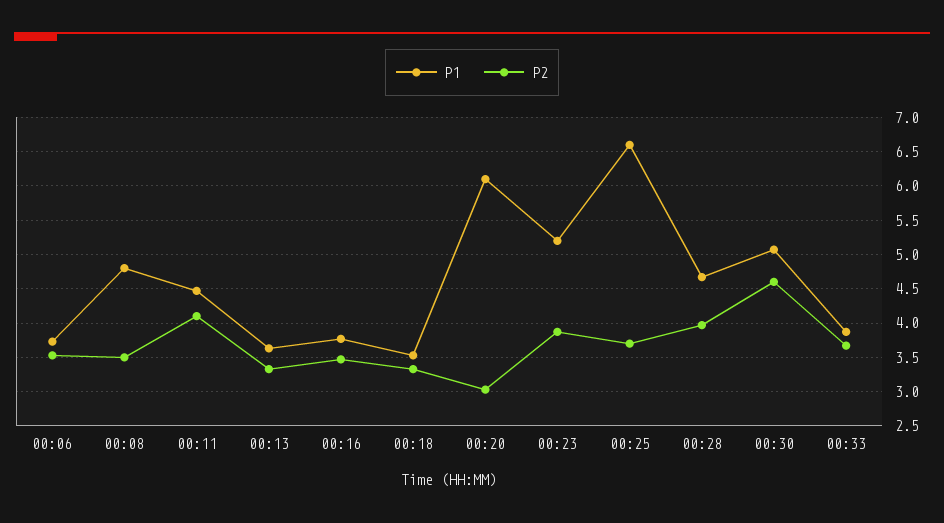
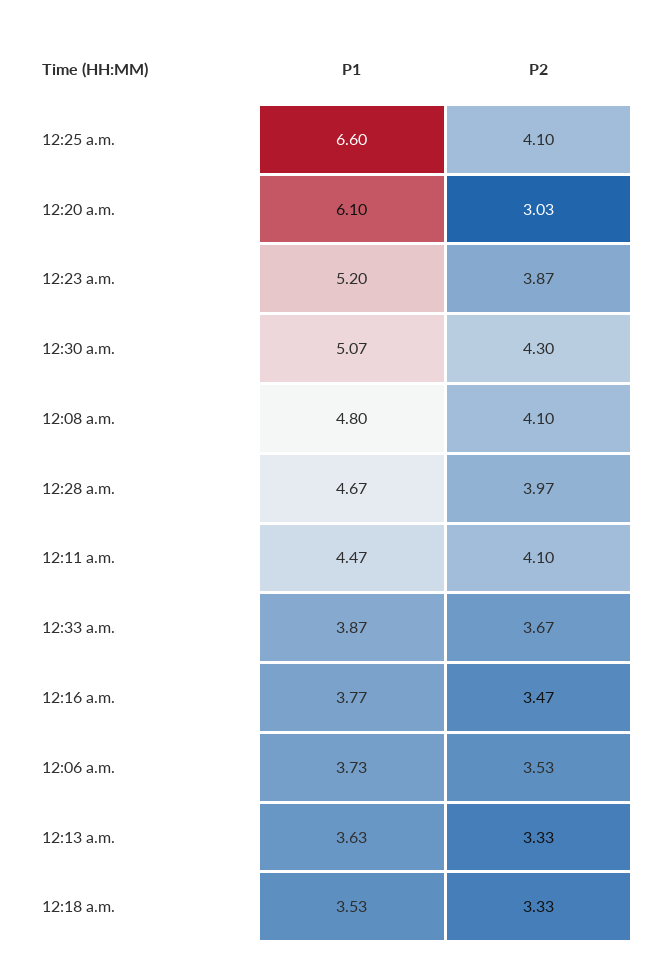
P2, 00:08: 3.5 -> 4.1
P2, 00:25: 3.7 -> 4.1
P2, 00:30: 4.6 -> 4.3

